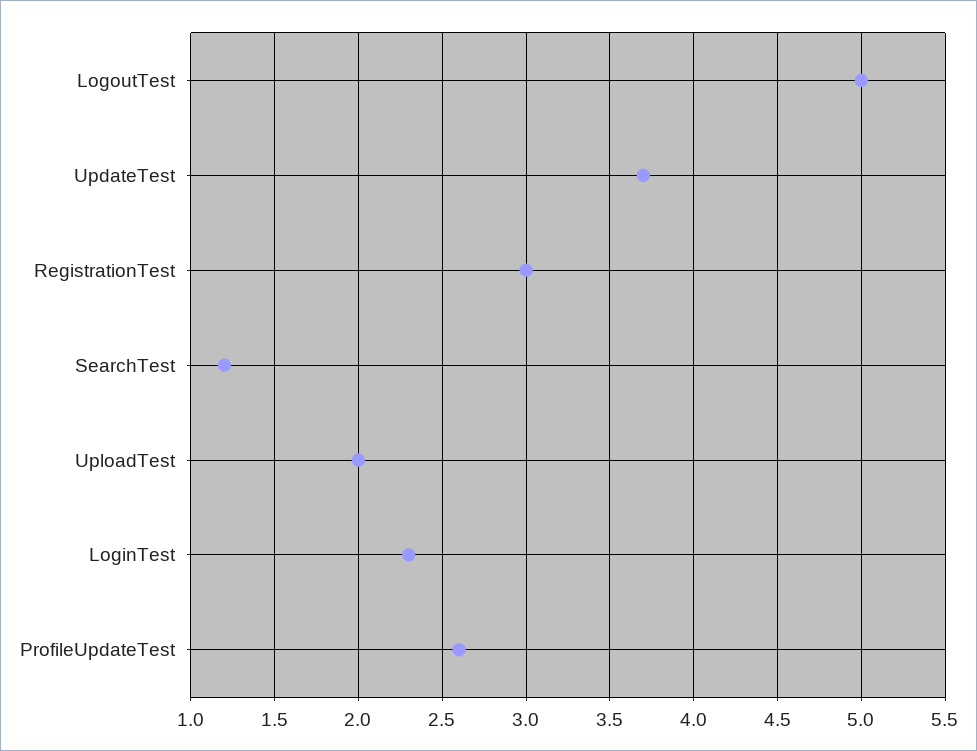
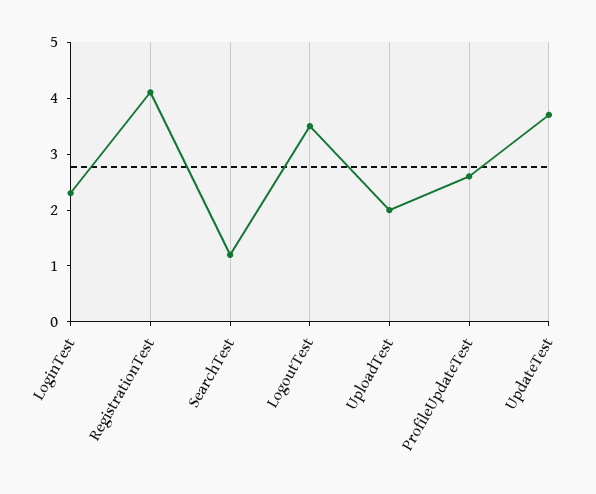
LogoutTest: 5 -> 3.5
RegistrationTest: 3 -> 4

